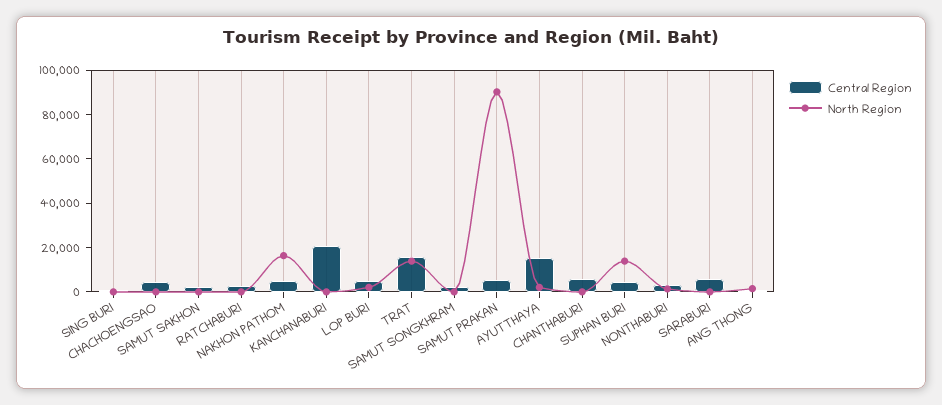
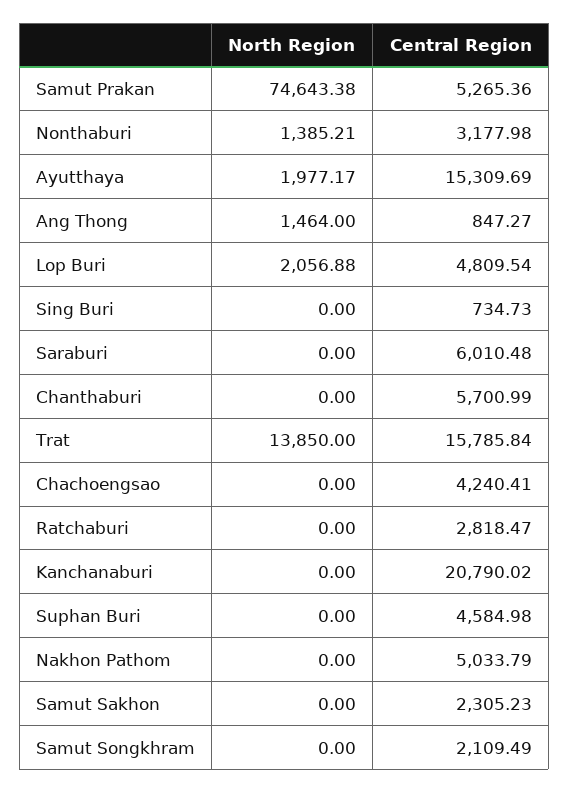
North Region, NAKHON PATHOM: 15000 -> 0
North Region, SAMUT PRAKAN: 90000 -> 74643.38
North Region, SUPHAN BURI: 15000 -> 0

